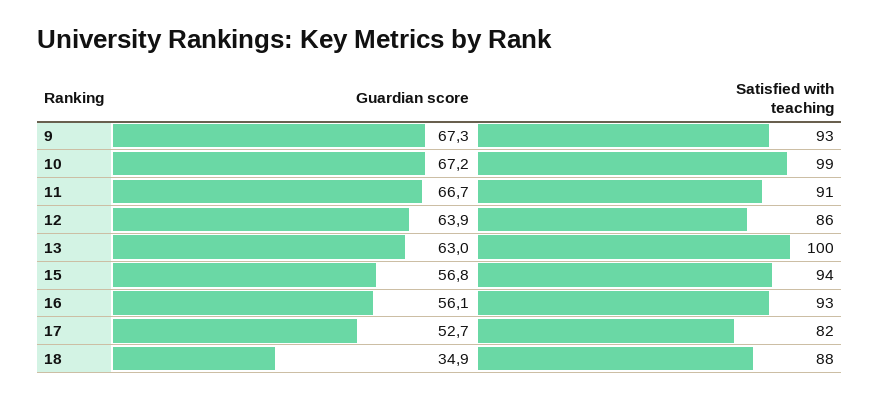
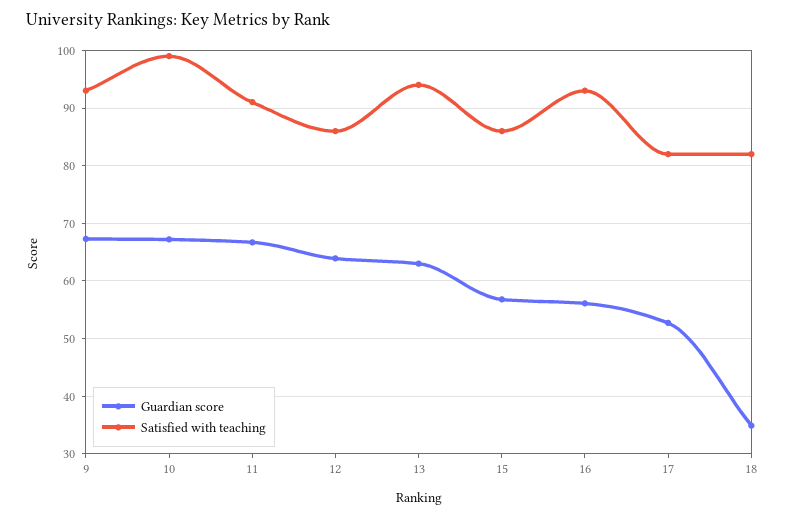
Satisfied with teaching, 13: 100 -> 94
Satisfied with teaching, 15: 94 -> 86
Satisfied with teaching, 18: 88 -> 82

